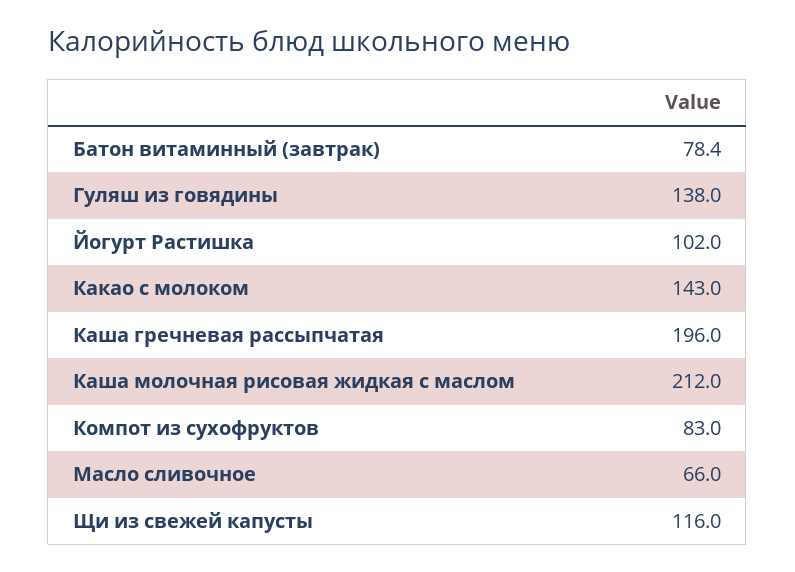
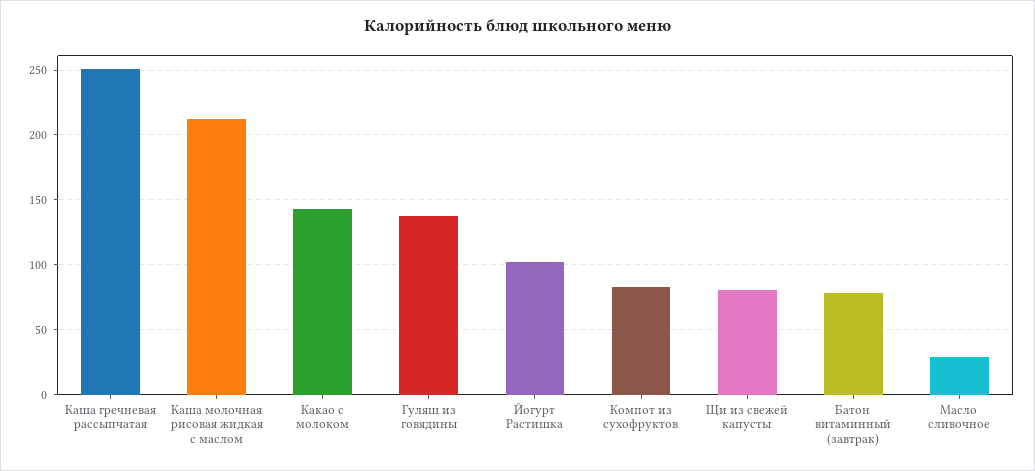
Каша гречневая рассыпчатая: 196 -> 250
Масло сливочное: 66 -> 30
Щи из свежей капусты: 116 -> 80

